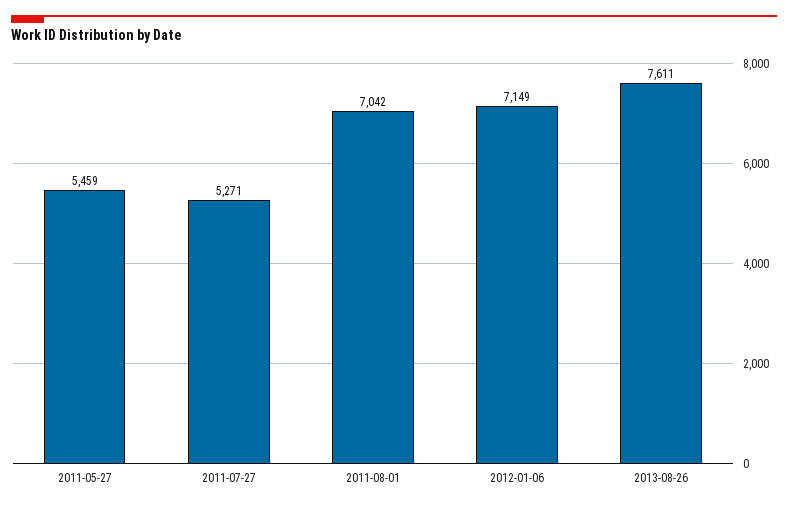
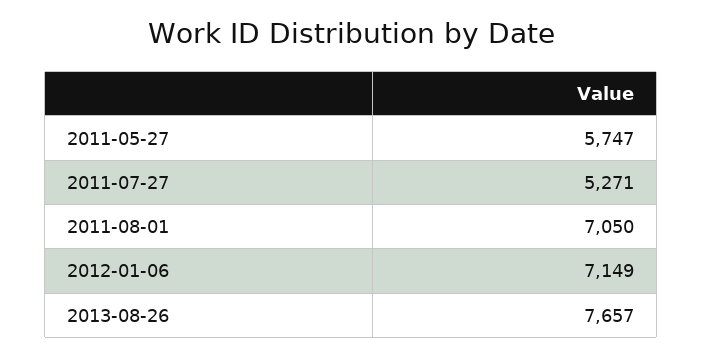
2011-05-27: 5459 -> 5747
2011-08-01: 7042 -> 7050
2013-08-26: 7611 -> 7657

